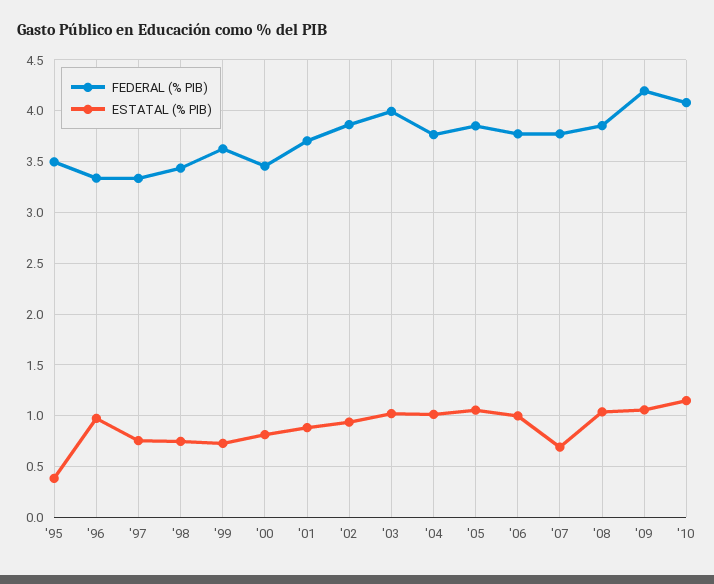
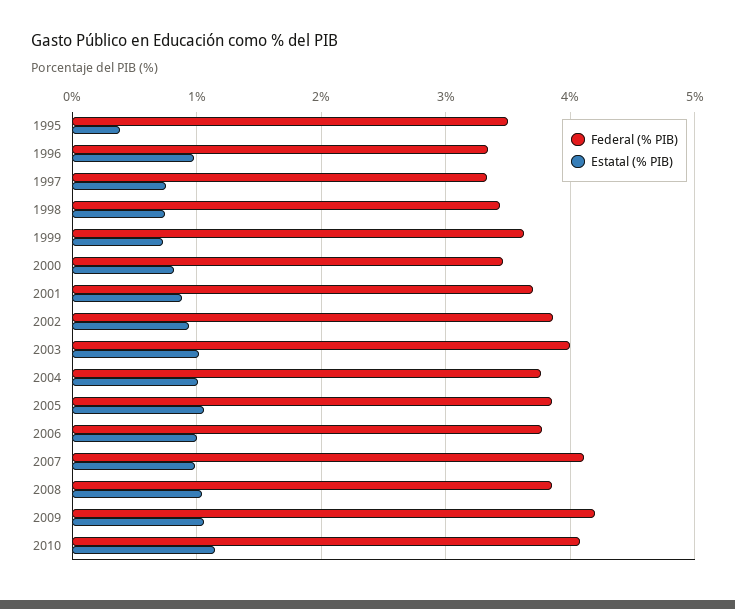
FEDERAL (% PIB), '07: 3.8 -> 4.1
ESTATAL (% PIB), '07: 0.7 -> 1

